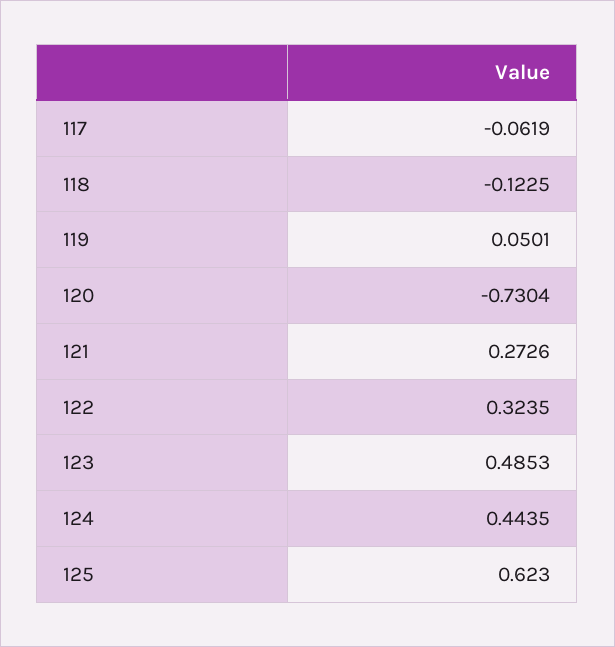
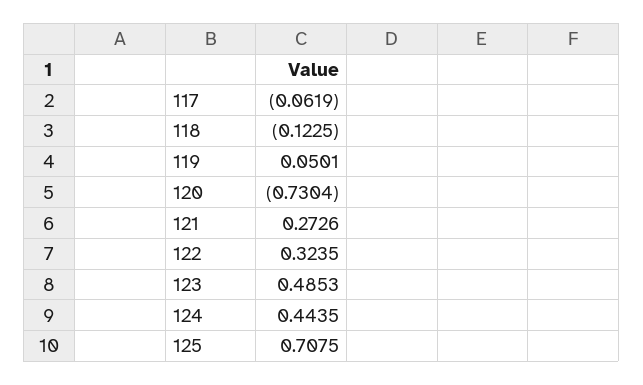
125: 0.623 -> 0.7075

